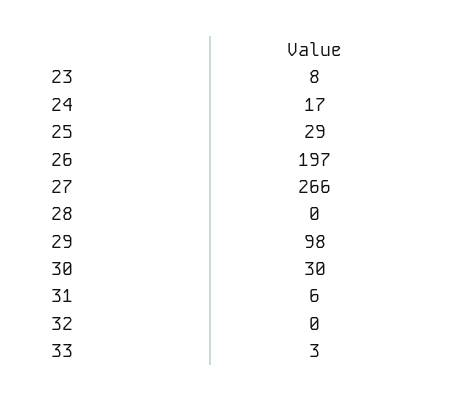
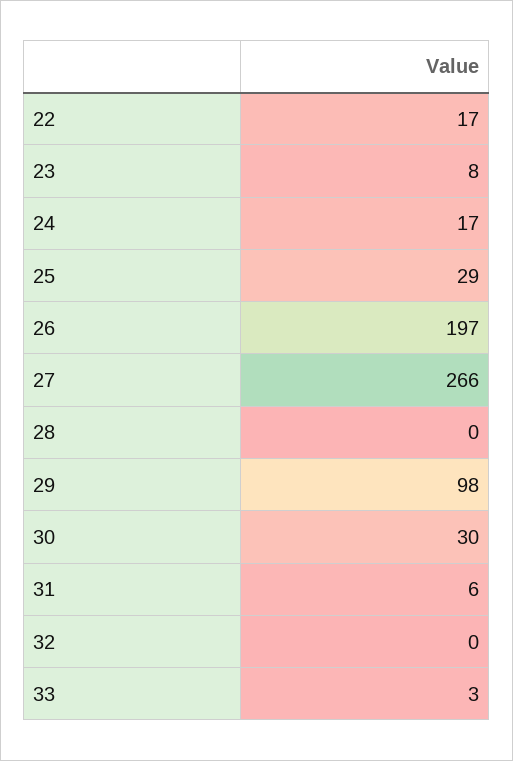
22: none -> 17

